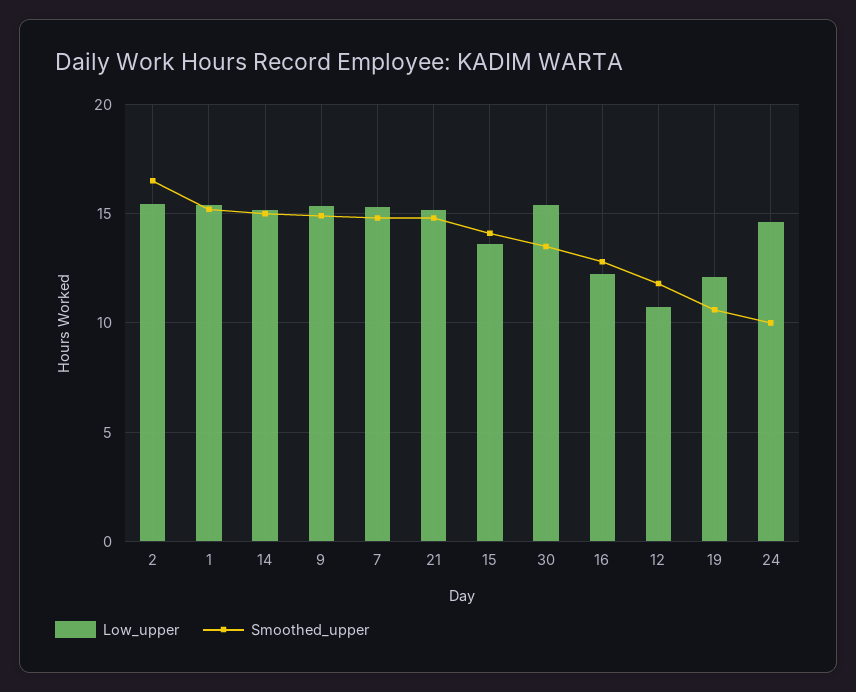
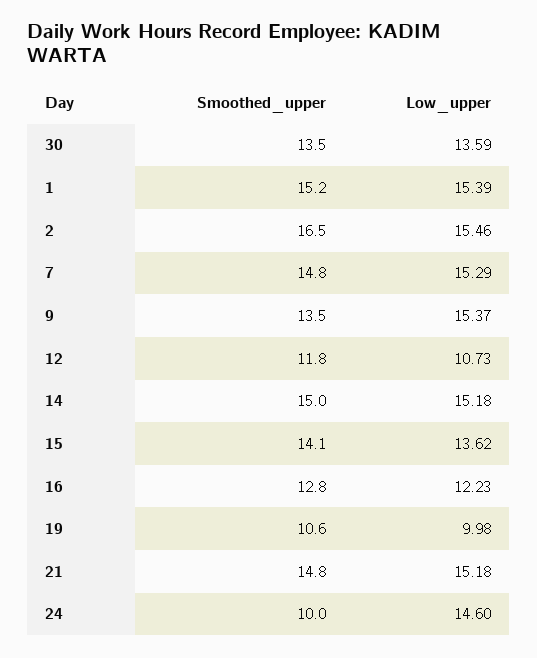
Smoothed_upper, 9: 15 -> 13.5
Low_upper, 30: 15.5 -> 13.59
Low_upper, 19: 12 -> 9.98

